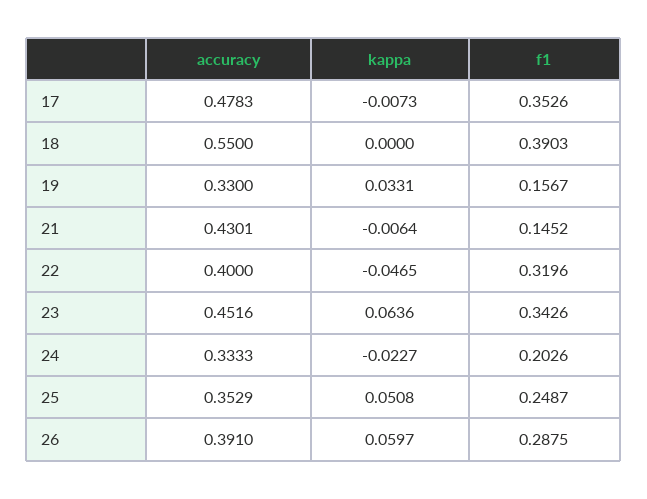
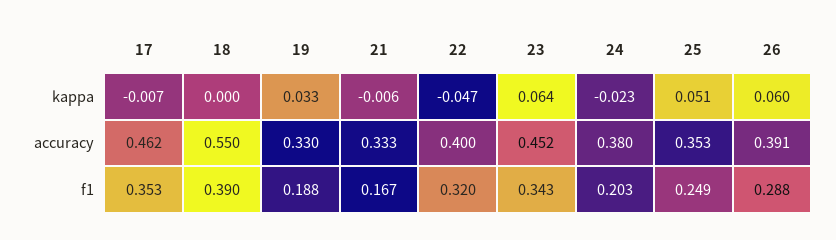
accuracy, 17: 0.4783 -> 0.462
f1, 19: 0.1567 -> 0.188
accuracy, 21: 0.4301 -> 0.333
f1, 21: 0.1452 -> 0.167
accuracy, 24: 0.3333 -> 0.38

